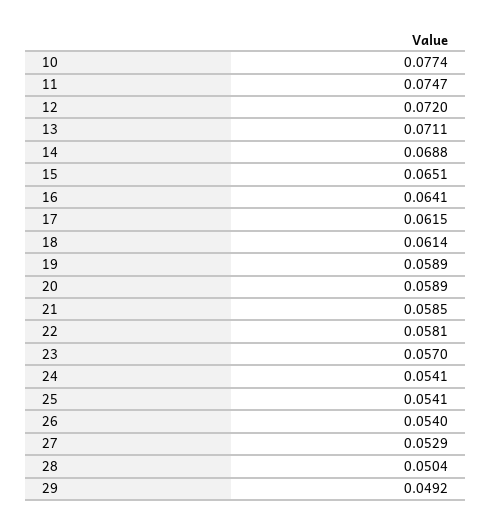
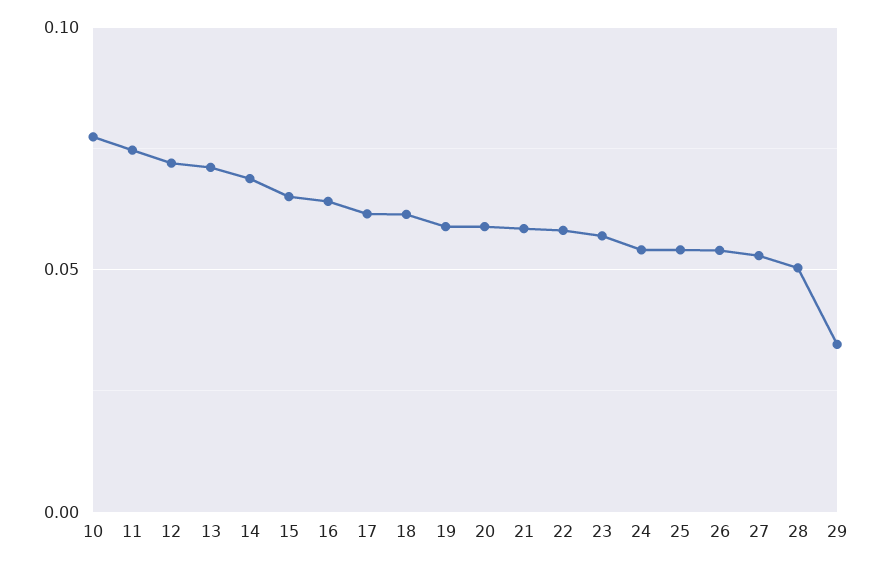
29: 0.0492 -> 0.035

